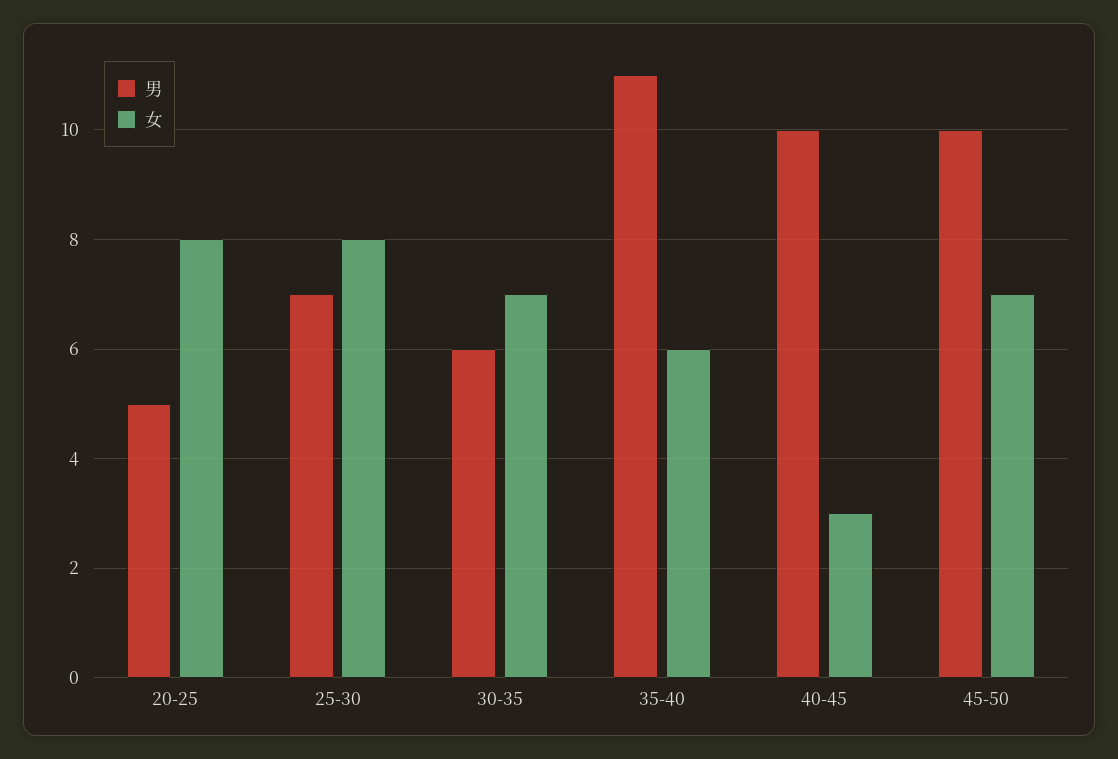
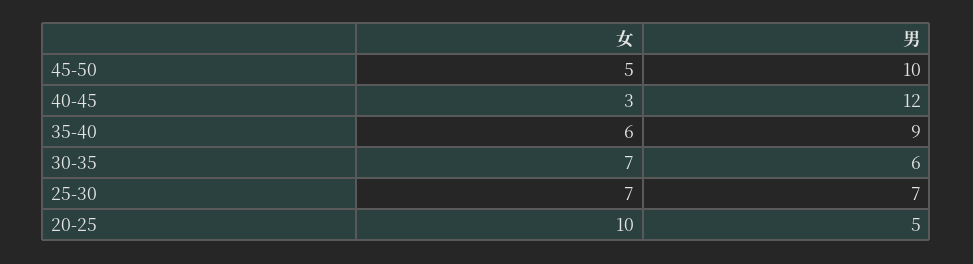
女, 20-25: 8 -> 10
女, 25-30: 8 -> 7
男, 35-40: 11 -> 9
男, 40-45: 10 -> 12
女, 45-50: 7 -> 5

